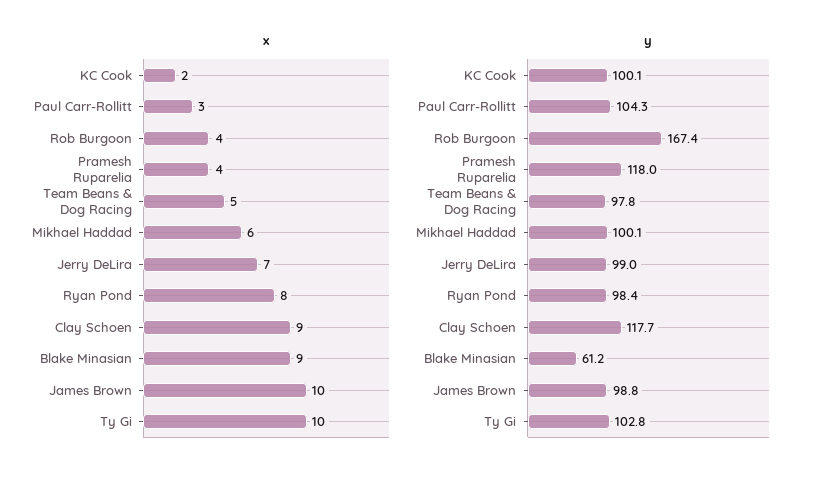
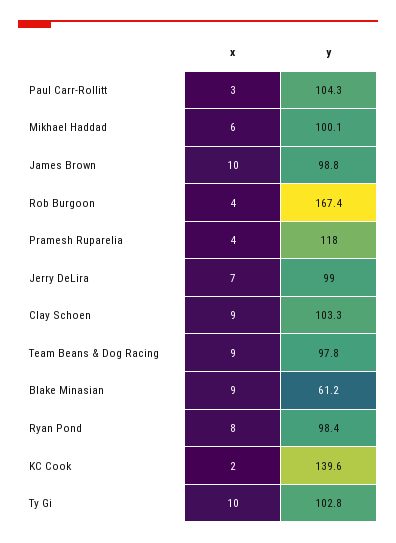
x, Team Beans & Dog Racing: 5 -> 9
y, KC Cook: 100.1 -> 139.6
y, Clay Schoen: 117.7 -> 103.3

